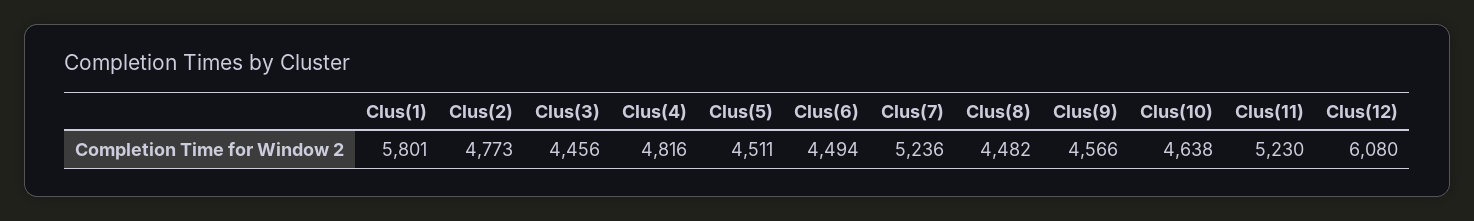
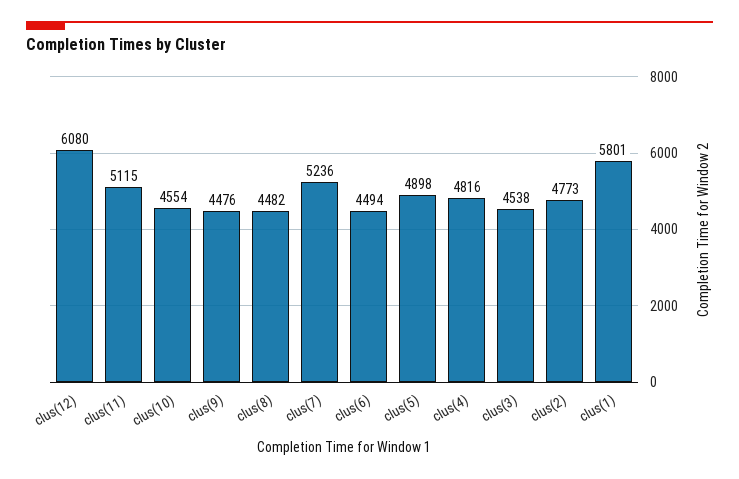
Clus(3): 4456 -> 4538
Clus(5): 4511 -> 4898
Clus(9): 4566 -> 4476
Clus(10): 4638 -> 4554
Clus(11): 5230 -> 5115

